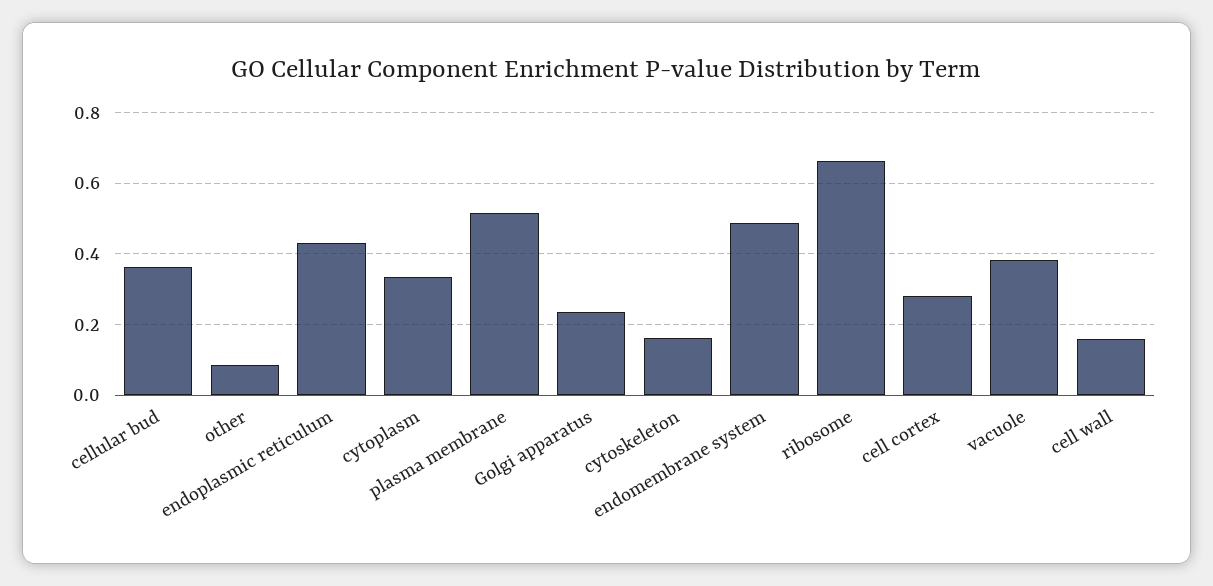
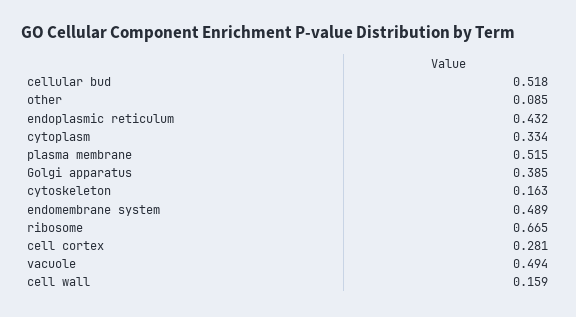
cellular bud: 0.36 -> 0.518
Golgi apparatus: 0.24 -> 0.385
vacuole: 0.38 -> 0.494

